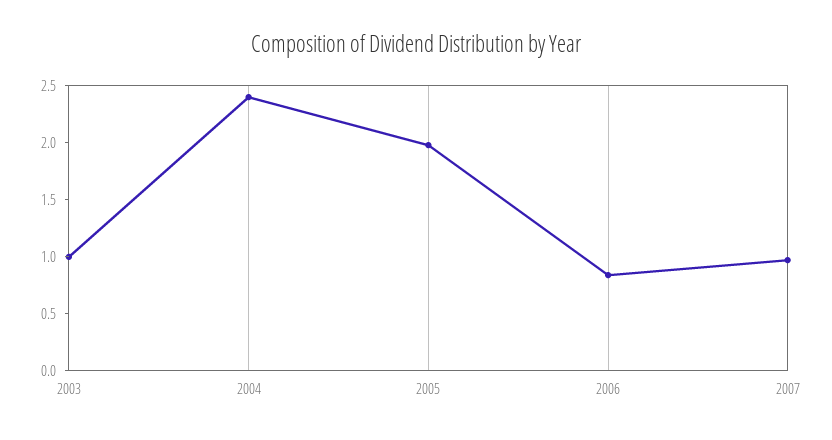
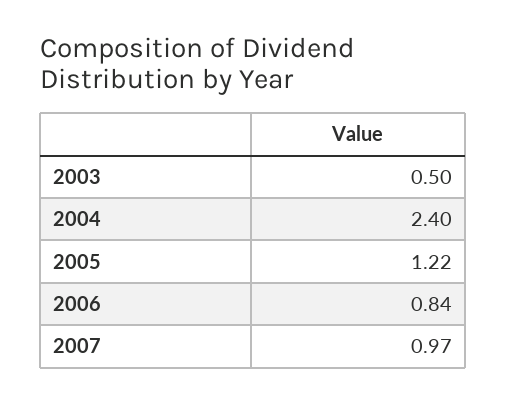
2003: 1 -> 0.5
2005: 2 -> 1.22

